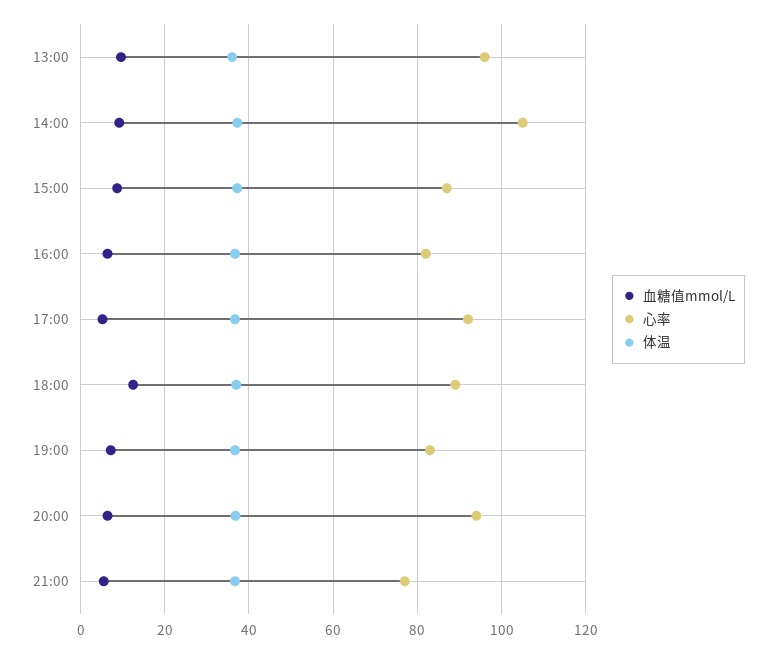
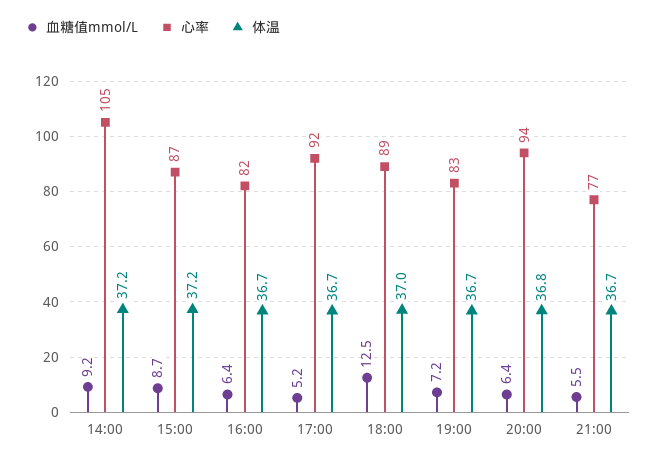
血糖值mmol/L, 13:00: 10 -> none
心率, 13:00: 96 -> none
体温, 13:00: 36 -> none

